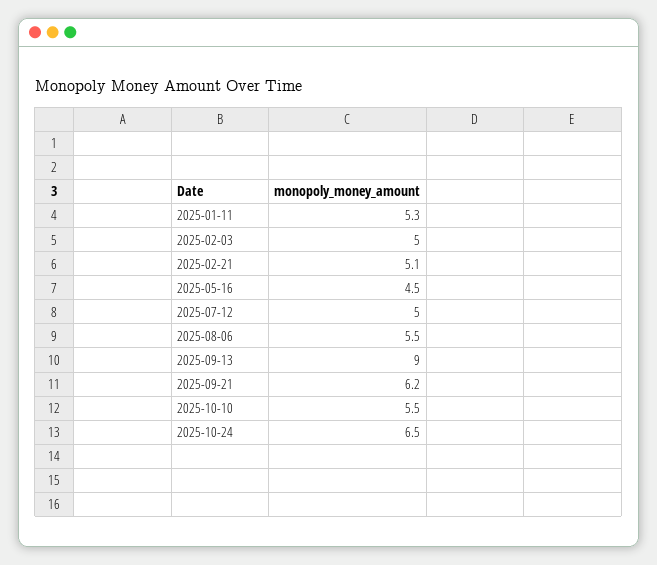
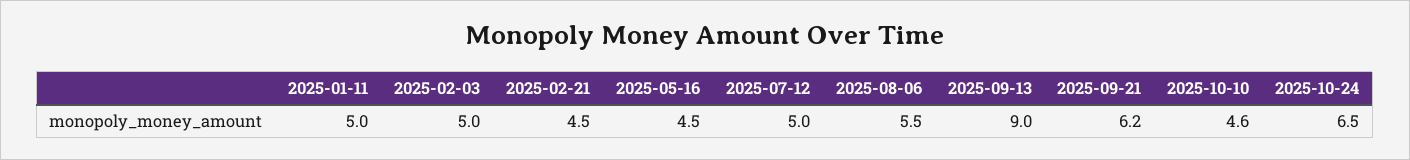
2025-01-11: 5.3 -> 5
2025-02-21: 5.1 -> 4.5
2025-10-10: 5.5 -> 4.6

